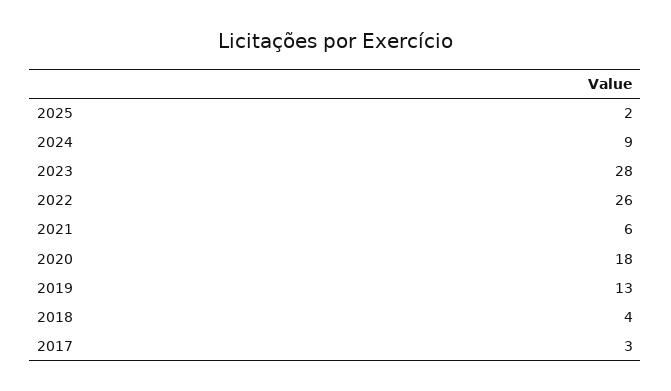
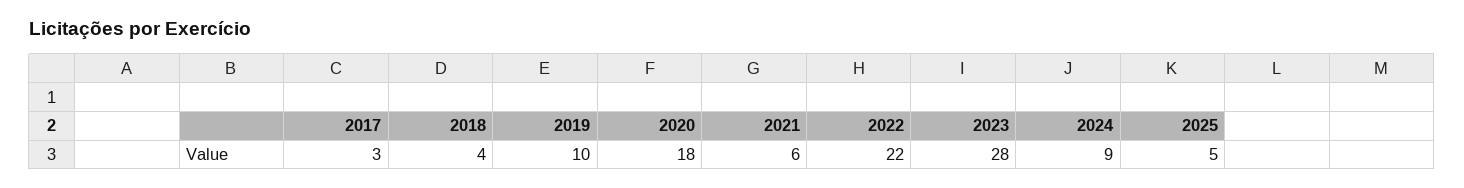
2025: 2 -> 5
2022: 26 -> 22
2019: 13 -> 10

